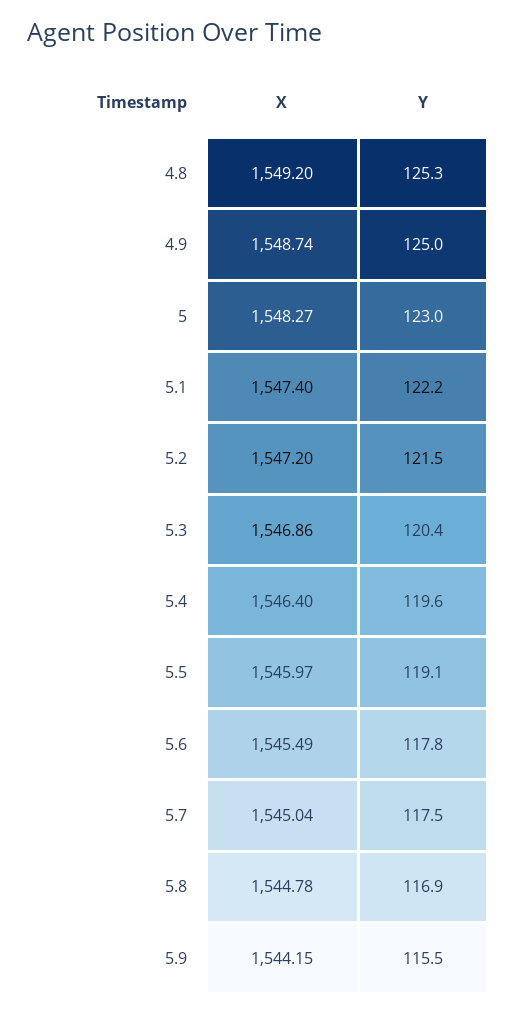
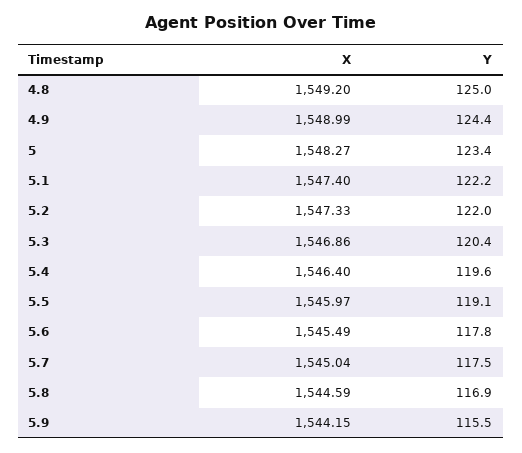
Y, 4.8: 125.3 -> 125
X, 4.9: 1548.74 -> 1548.99
Y, 4.9: 125 -> 124.4
Y, 5: 123 -> 123.4
X, 5.2: 1547.2 -> 1547.33
Y, 5.2: 121.5 -> 122
X, 5.8: 1544.78 -> 1544.59

